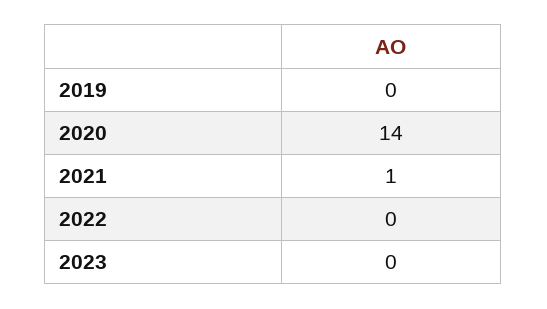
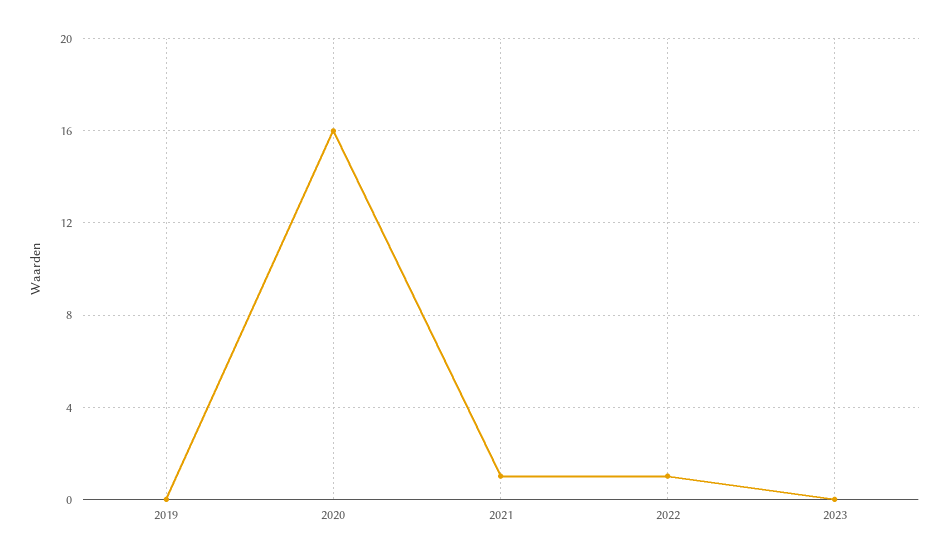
2020: 14 -> 16
2022: 0 -> 1

